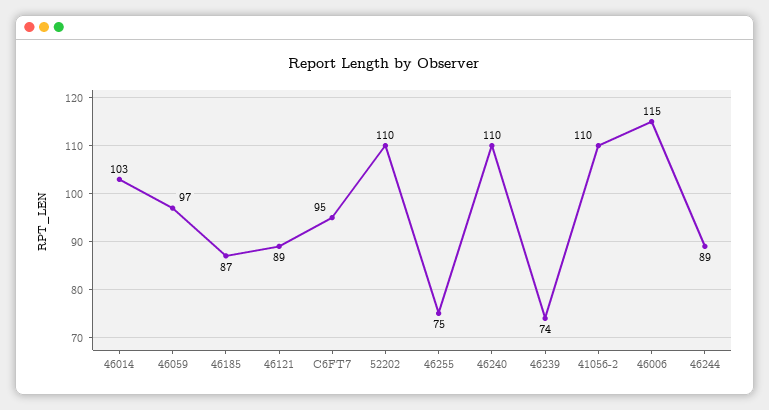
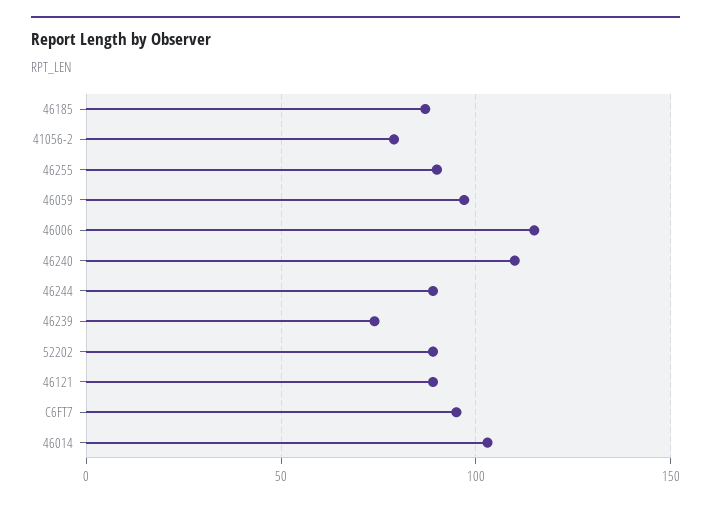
52202: 110 -> 90
46255: 75 -> 90
41056-2: 110 -> 80

